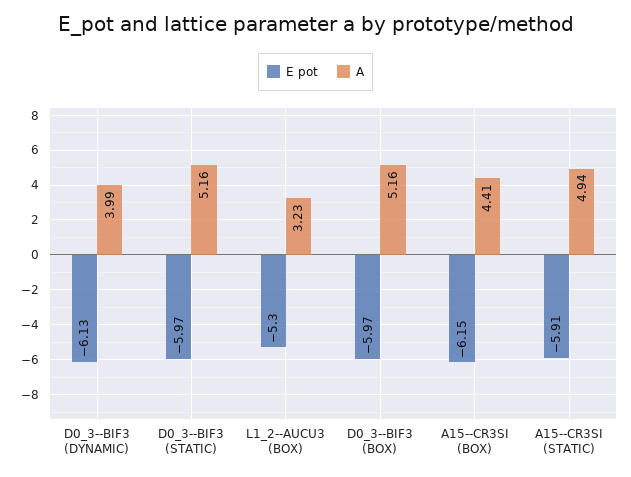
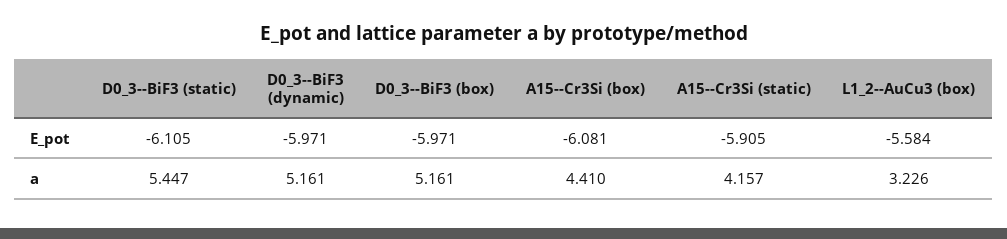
E pot, D0_3--BIF3 (DYNAMIC): -6.13 -> -5.971
A, D0_3--BIF3 (DYNAMIC): 3.99 -> 5.161
E pot, D0_3--BIF3 (STATIC): -5.97 -> -6.105
A, D0_3--BIF3 (STATIC): 5.16 -> 5.447
E pot, L1_2--AUCU3 (BOX): -5.3 -> -5.584
E pot, A15--CR3SI (BOX): -6.15 -> -6.081
A, A15--CR3SI (STATIC): 4.94 -> 4.157

